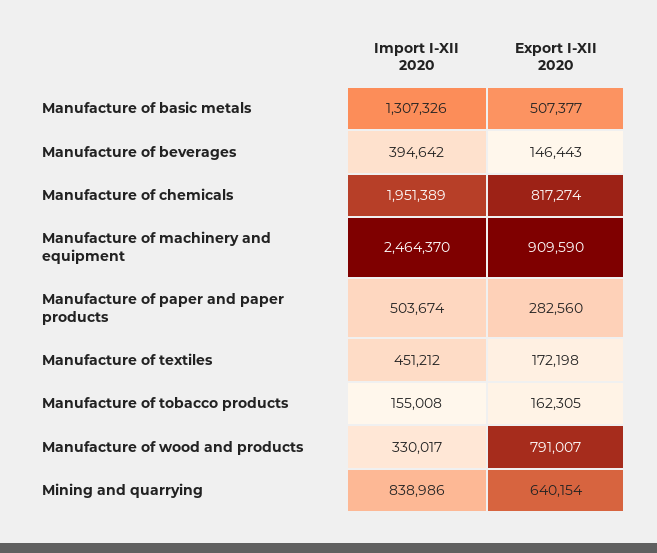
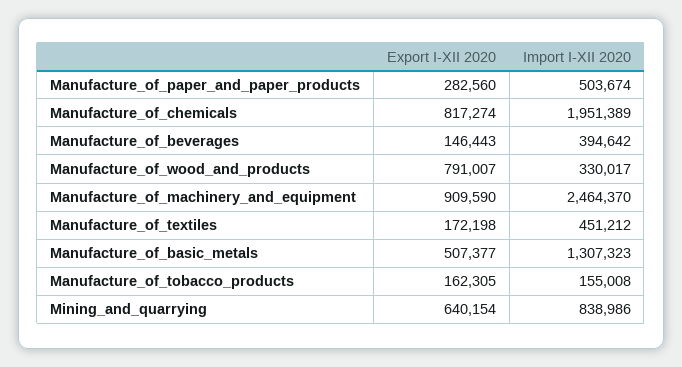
Import I-XII 2020, Manufacture of basic metals: 1307326 -> 1307323

